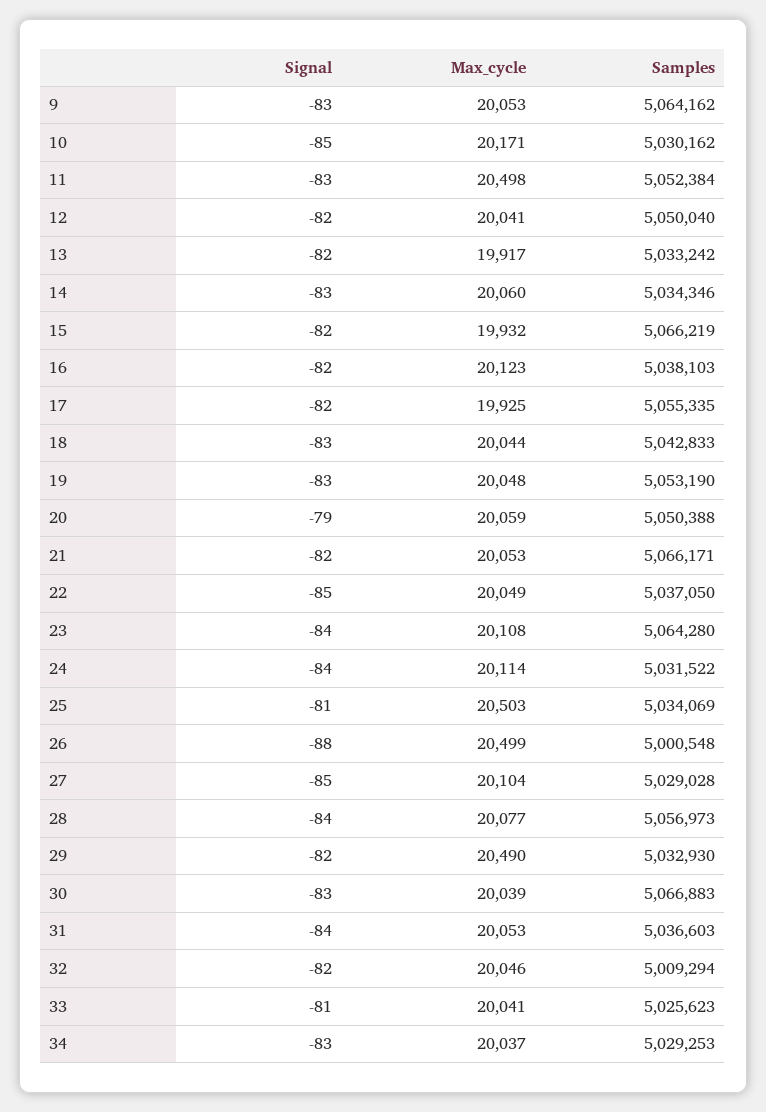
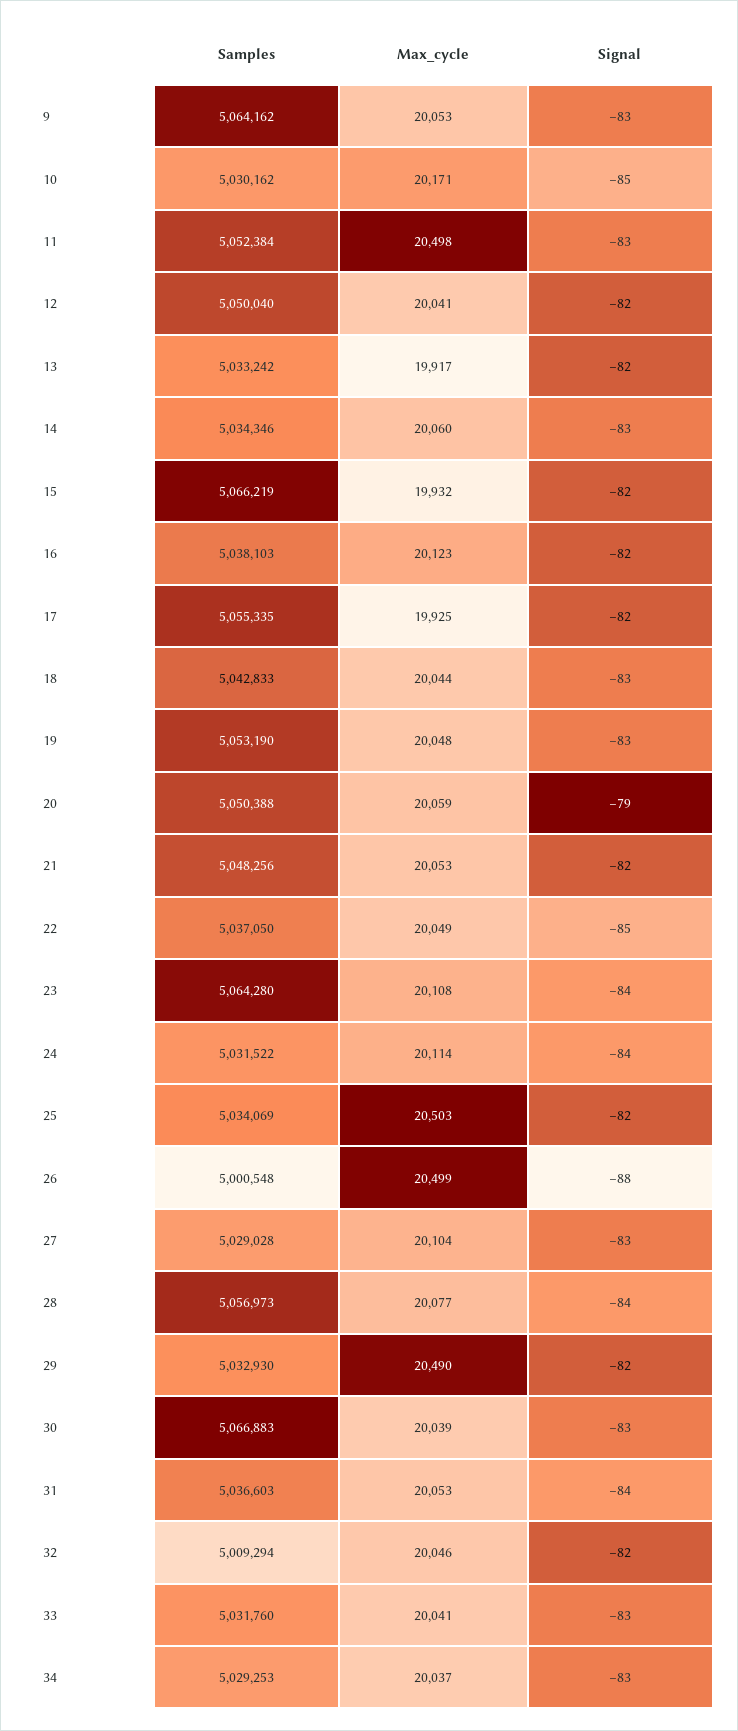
Samples, 21: 5066171 -> 5048256
Signal, 25: -81 -> -82
Signal, 27: -85 -> -83
Signal, 33: -81 -> -83
Samples, 33: 5025623 -> 5031760

